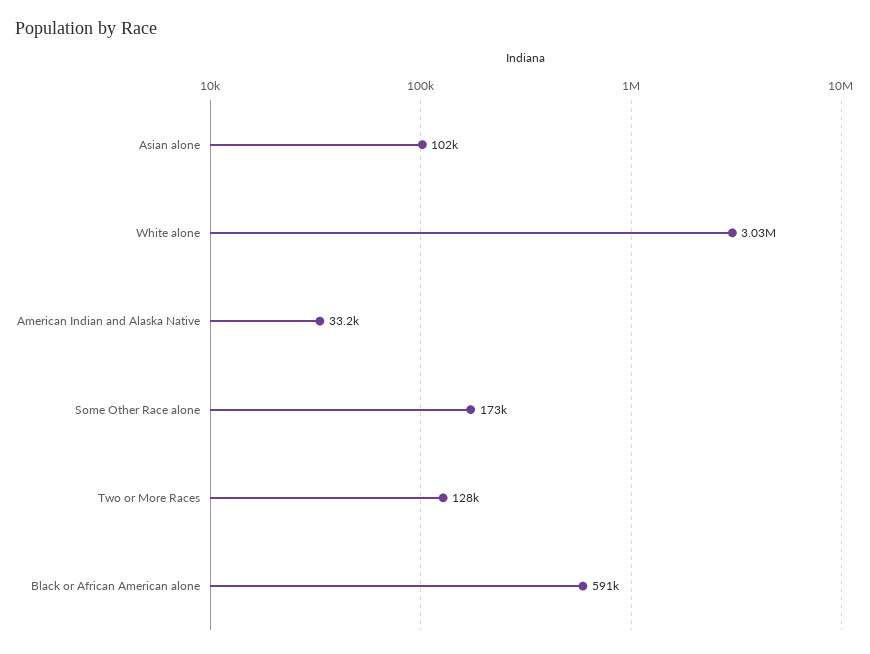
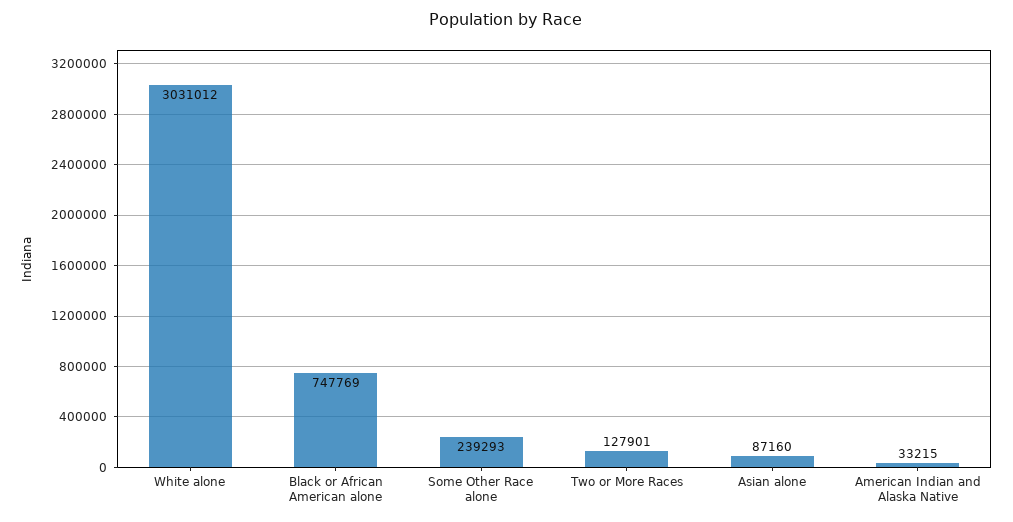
Asian alone: 102000 -> 87160
Some Other Race alone: 173000 -> 239293
Black or African American alone: 591000 -> 747769

